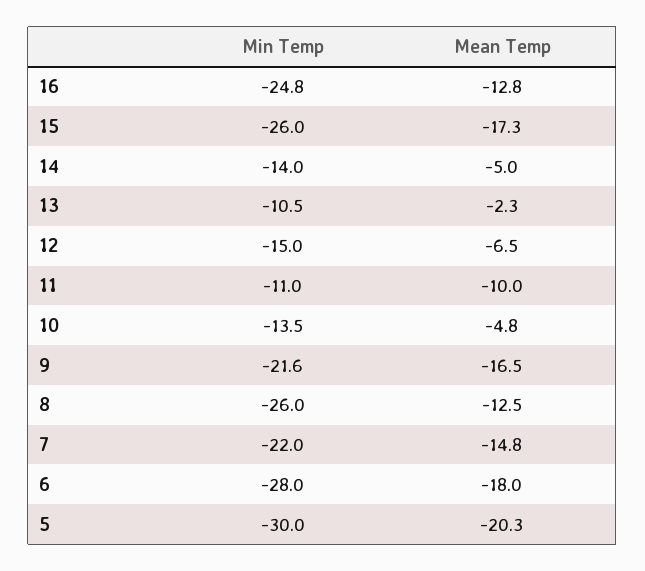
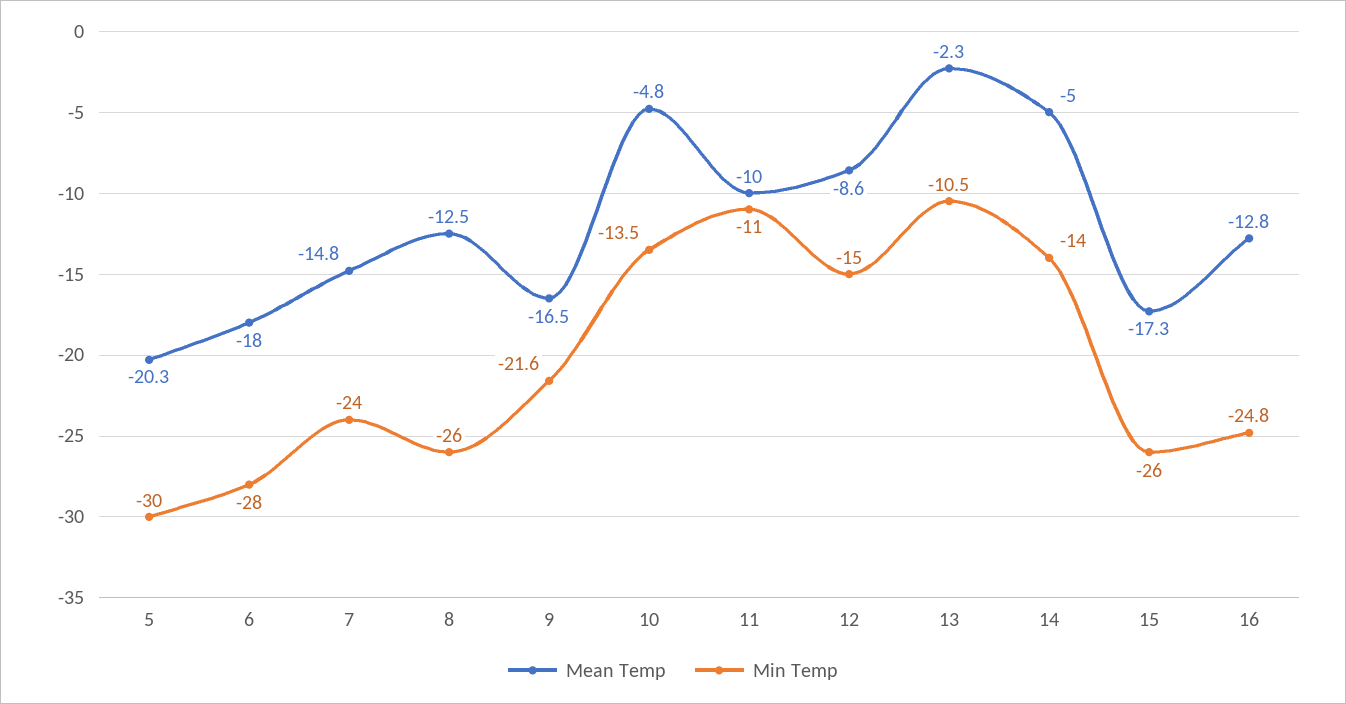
Mean Temp, 12: -6.5 -> -8.6
Min Temp, 7: -22 -> -24

